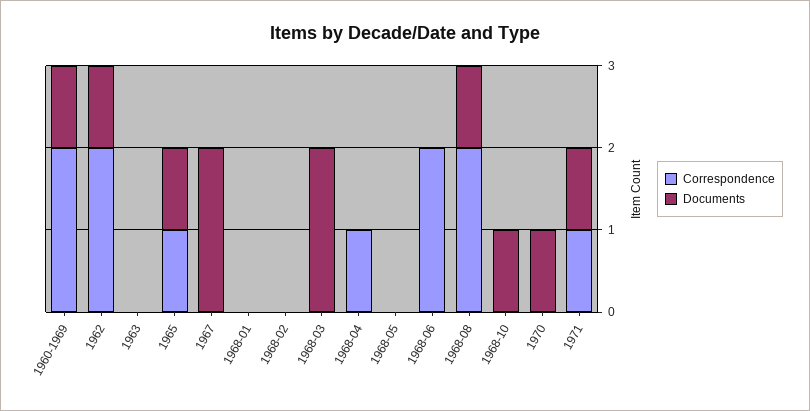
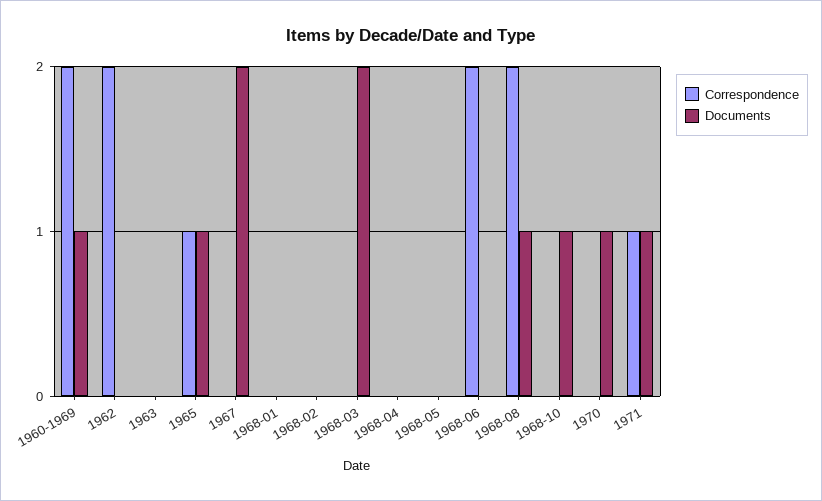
Documents, 1962: 1 -> 0
Correspondence, 1968-04: 1 -> 0

